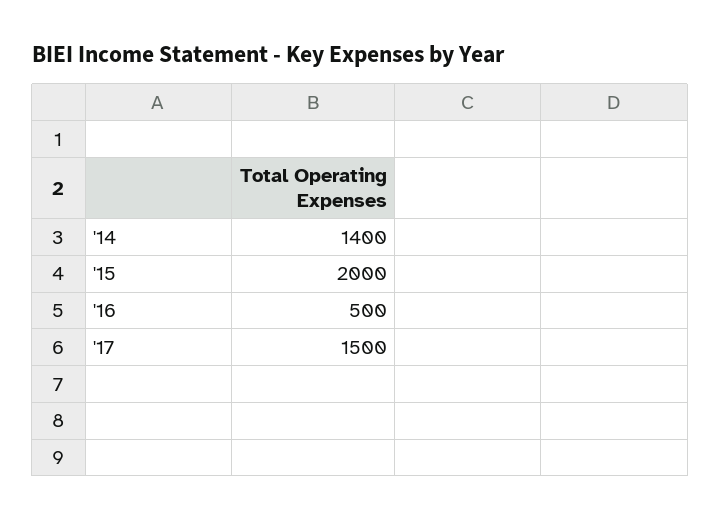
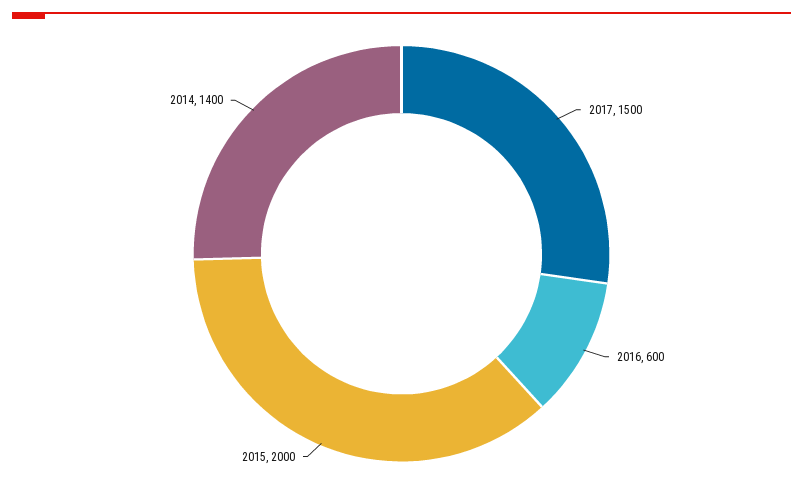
'16: 500 -> 600

